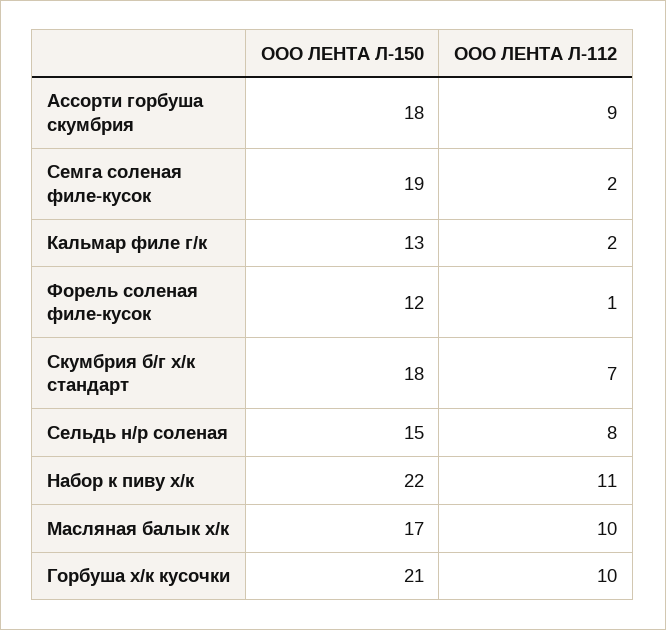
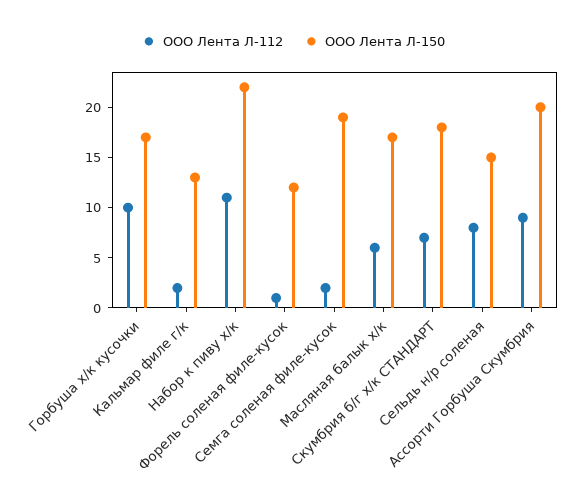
ООО ЛЕНТА Л-150, Ассорти горбуша скумбрия: 18 -> 20
ООО ЛЕНТА Л-112, Масляная балык х/к: 10 -> 6
ООО ЛЕНТА Л-150, Горбуша х/к кусочки: 21 -> 17

